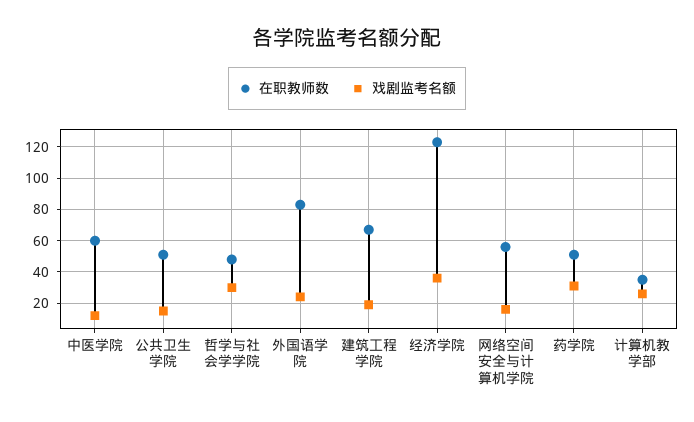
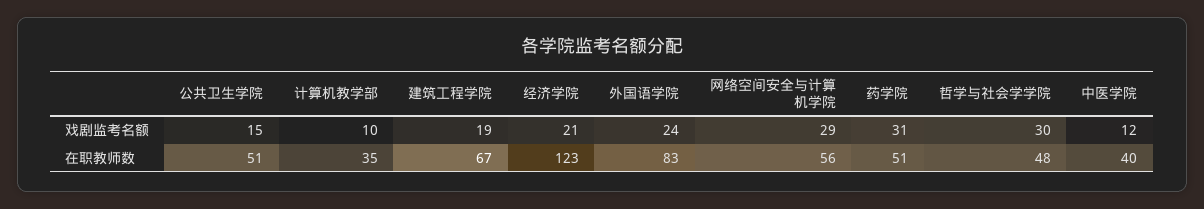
在职教师数, 中医学院: 60 -> 40
戏剧监考名额, 经济学院: 35 -> 21
戏剧监考名额, 网络空间安全与计算机学院: 15 -> 29
戏剧监考名额, 计算机教学部: 25 -> 10

